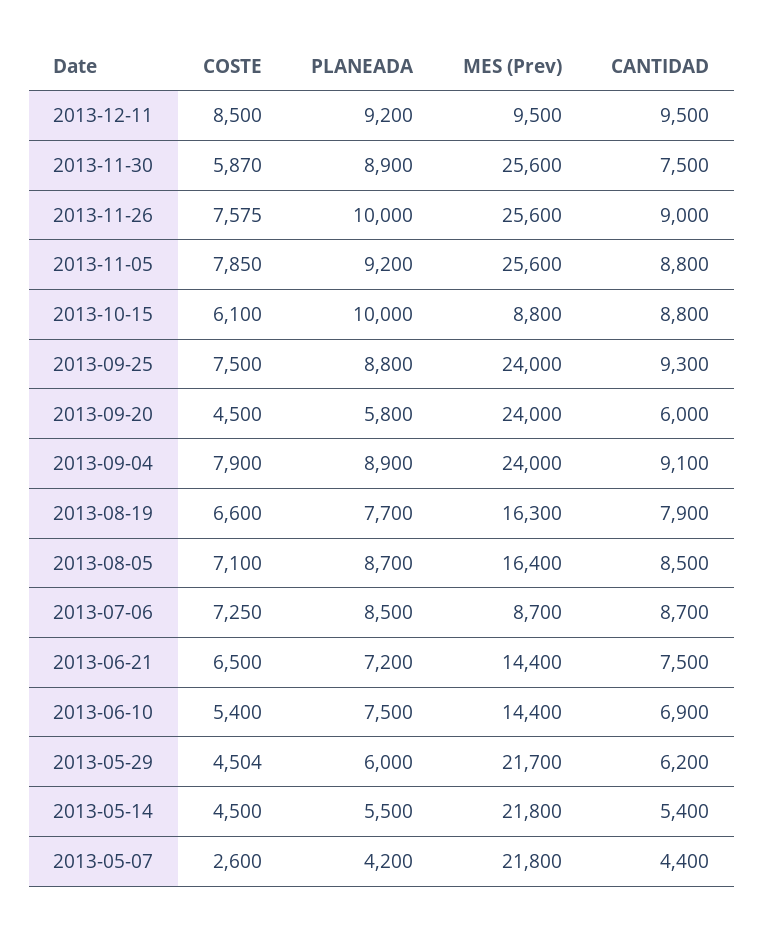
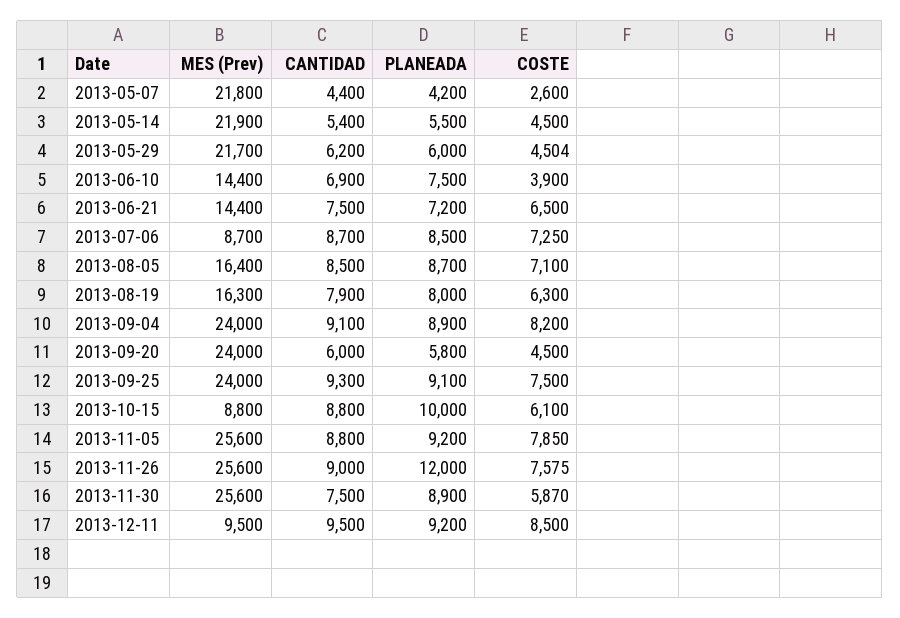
PLANEADA, 2013-11-26: 10000 -> 12000
PLANEADA, 2013-09-25: 8800 -> 9100
COSTE, 2013-09-04: 7900 -> 8200
COSTE, 2013-08-19: 6600 -> 6300
PLANEADA, 2013-08-19: 7700 -> 8000
COSTE, 2013-06-10: 5400 -> 3900
MES (Prev), 2013-05-14: 21800 -> 21900

